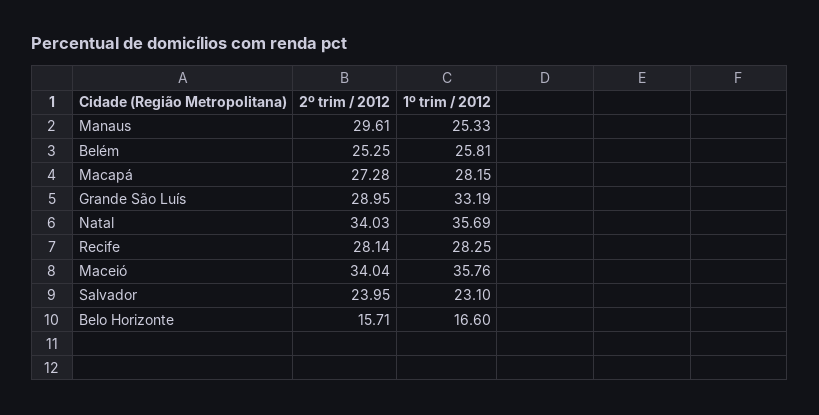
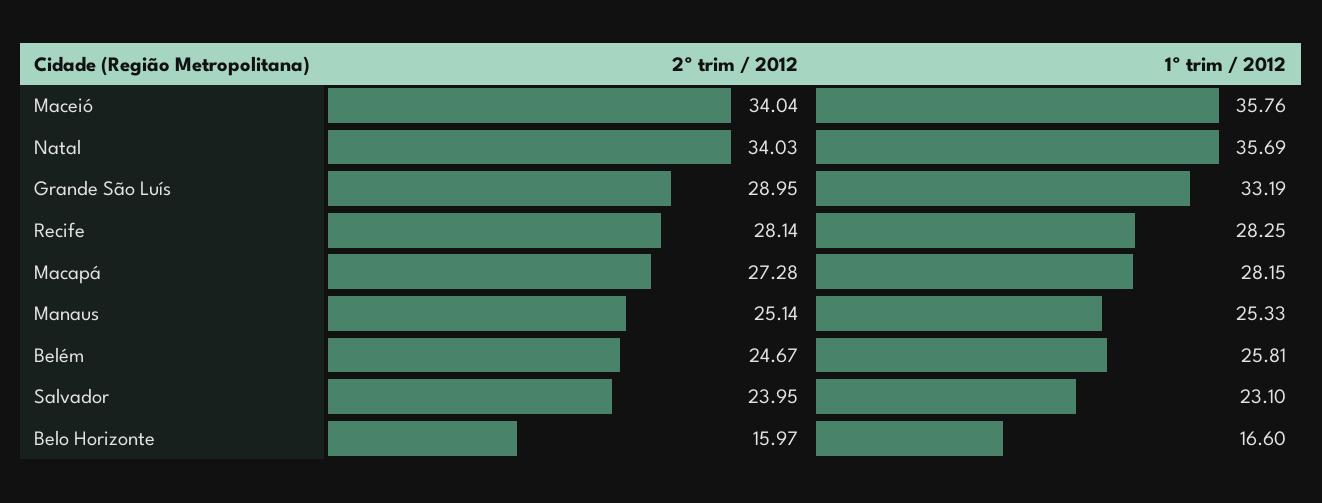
2º trim / 2012, Manaus: 29.61 -> 25.14
2º trim / 2012, Belém: 25.25 -> 24.67
2º trim / 2012, Belo Horizonte: 15.71 -> 15.97

